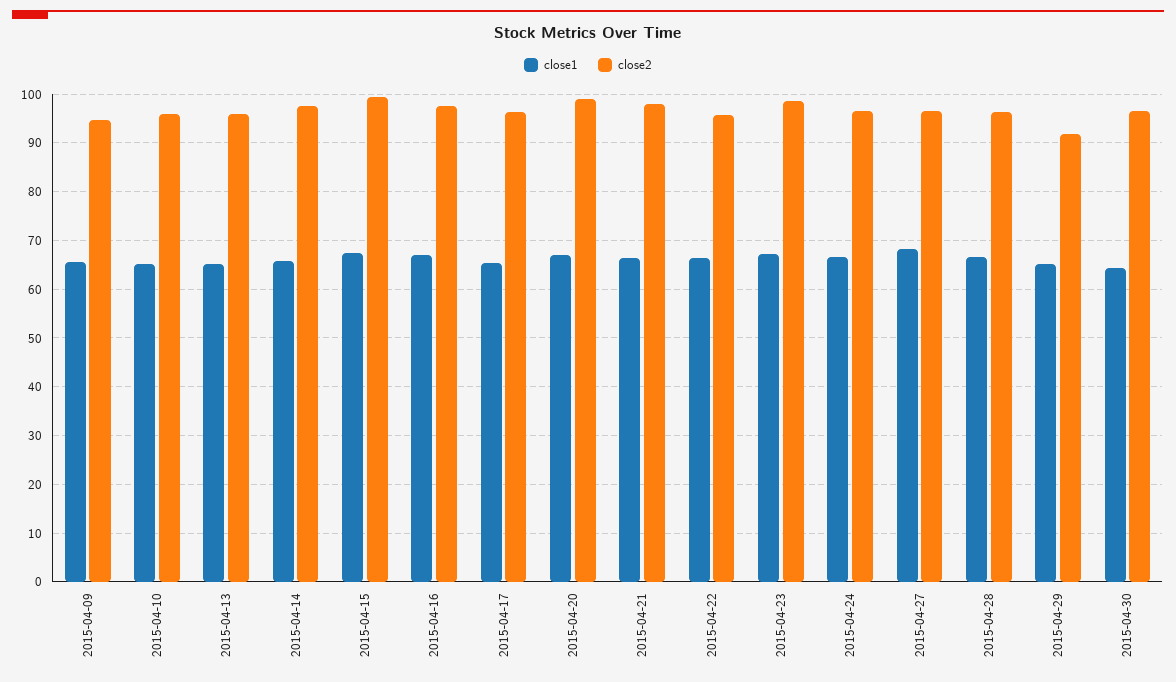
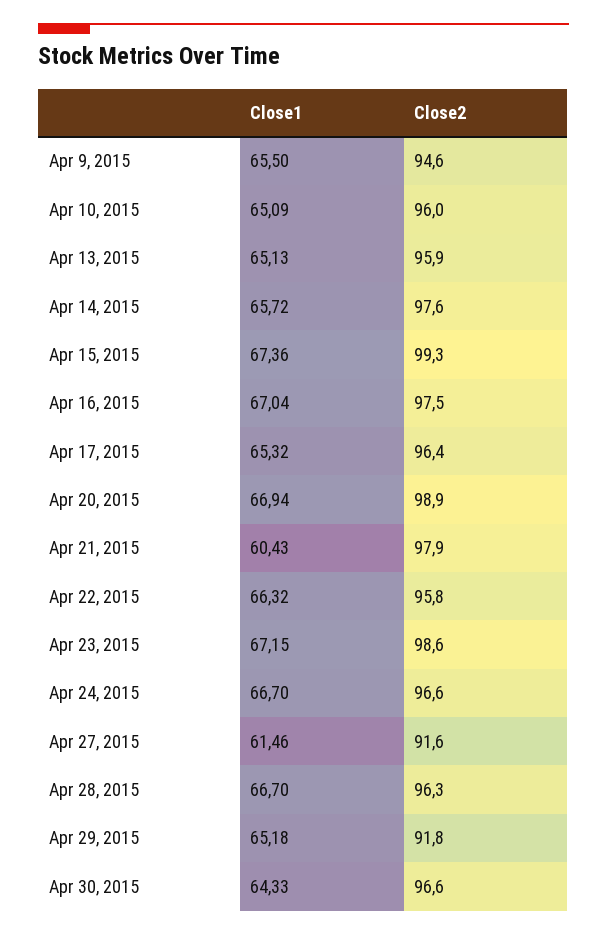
close1, 2015-04-21: 66 -> 60.43
close1, 2015-04-27: 68 -> 61.46
close2, 2015-04-27: 96 -> 91.6

